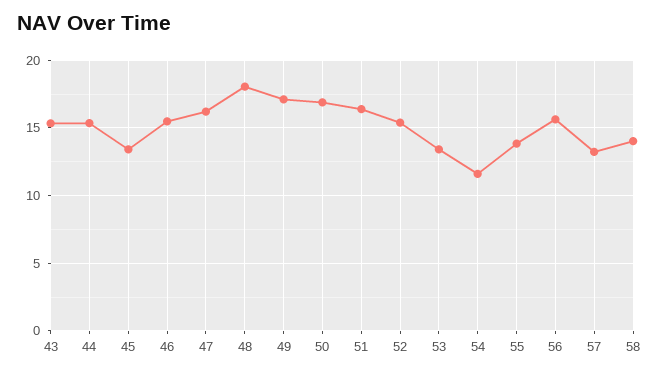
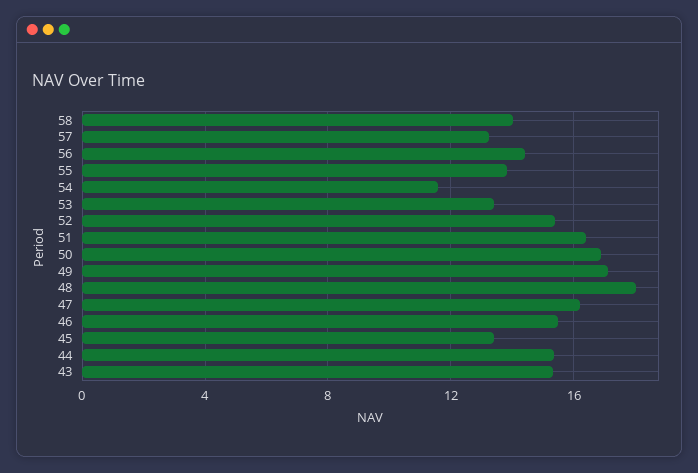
56: 15.5 -> 14.5

